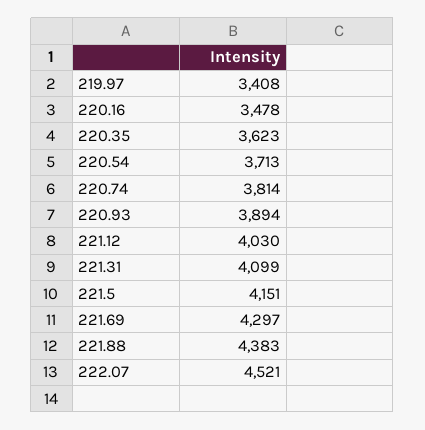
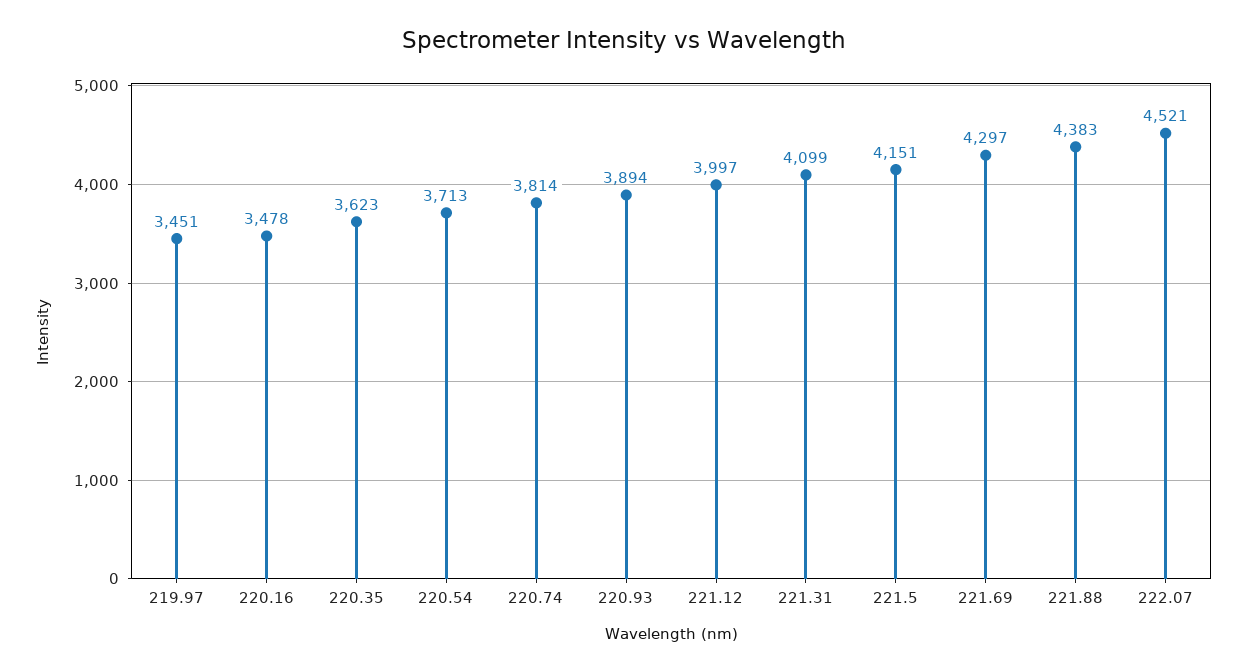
219.97: 3408 -> 3451
221.12: 4030 -> 3997

